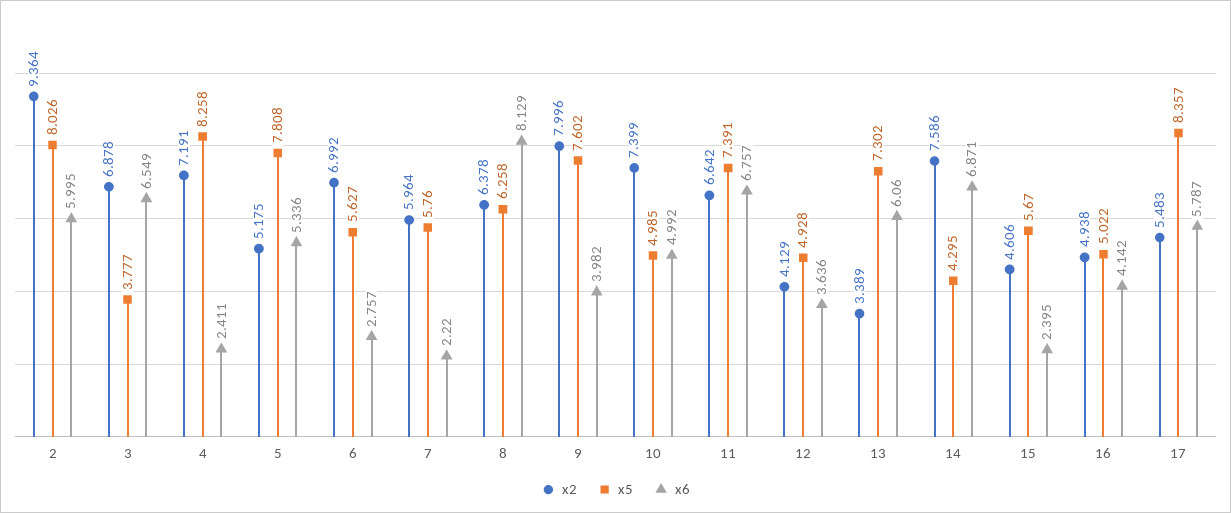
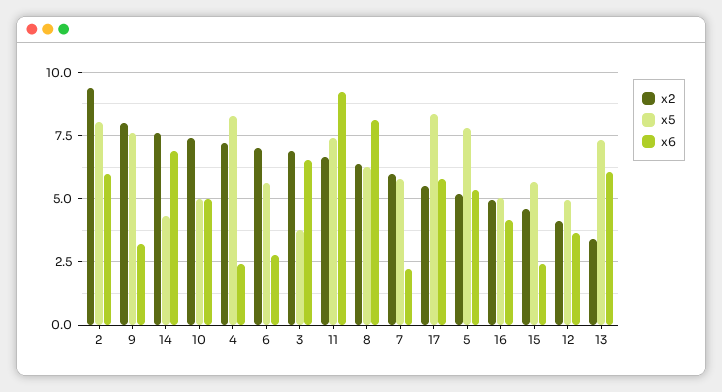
x6, 9: 3.982 -> 3.25
x6, 11: 6.757 -> 9.25

